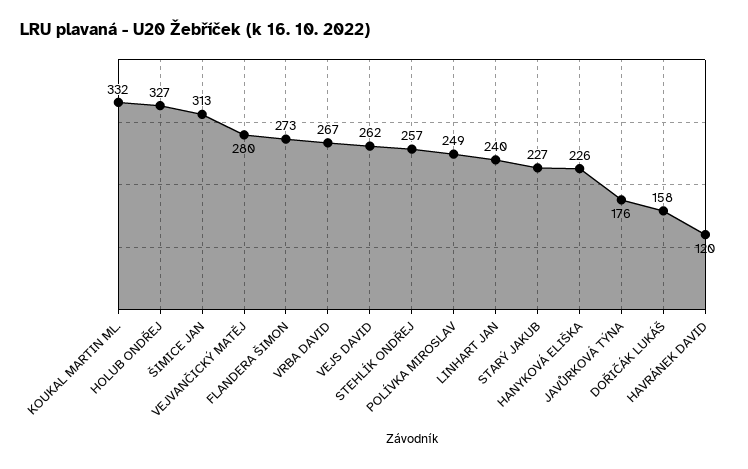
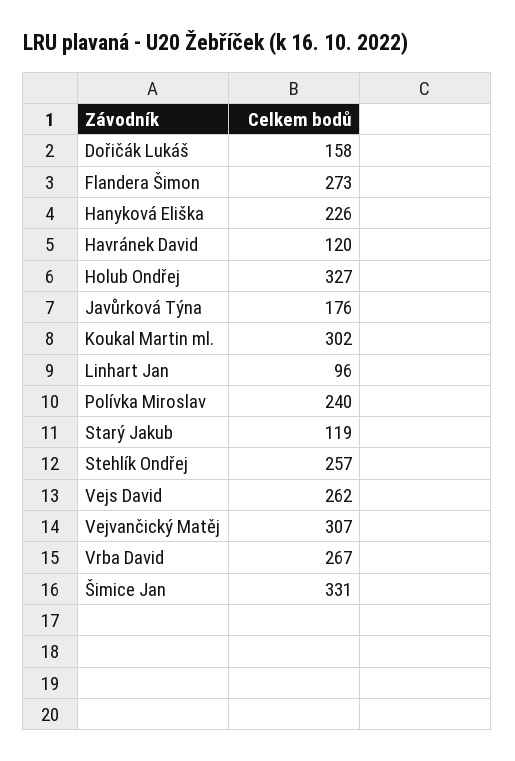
KOUKAL MARTIN ML.: 332 -> 302
ŠIMICE JAN: 313 -> 331
VEJVANČICKÝ MATĚJ: 280 -> 307
POLÍVKA MIROSLAV: 249 -> 240
LINHART JAN: 240 -> 96
STARÝ JAKUB: 227 -> 119

